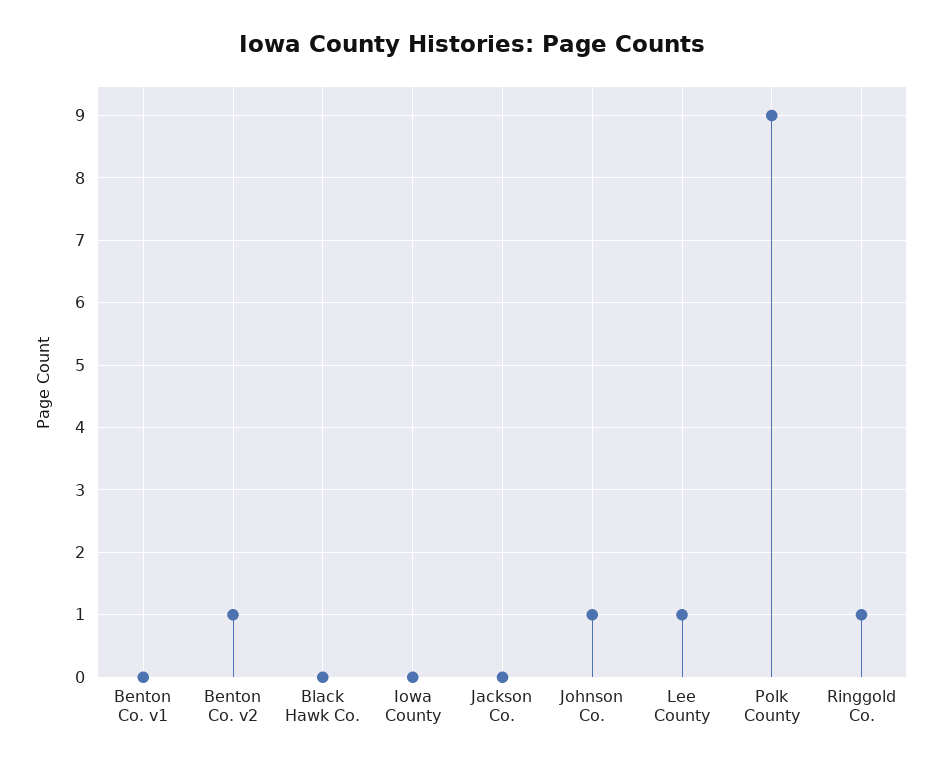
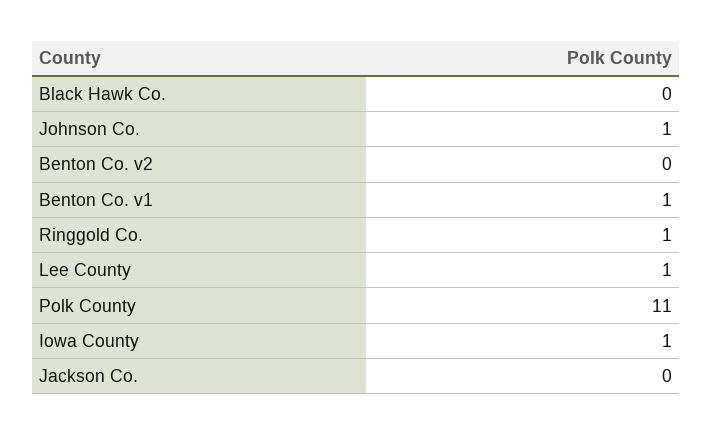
Benton Co. v1: 0 -> 1
Benton Co. v2: 1 -> 0
Iowa County: 0 -> 1
Polk County: 9 -> 11

